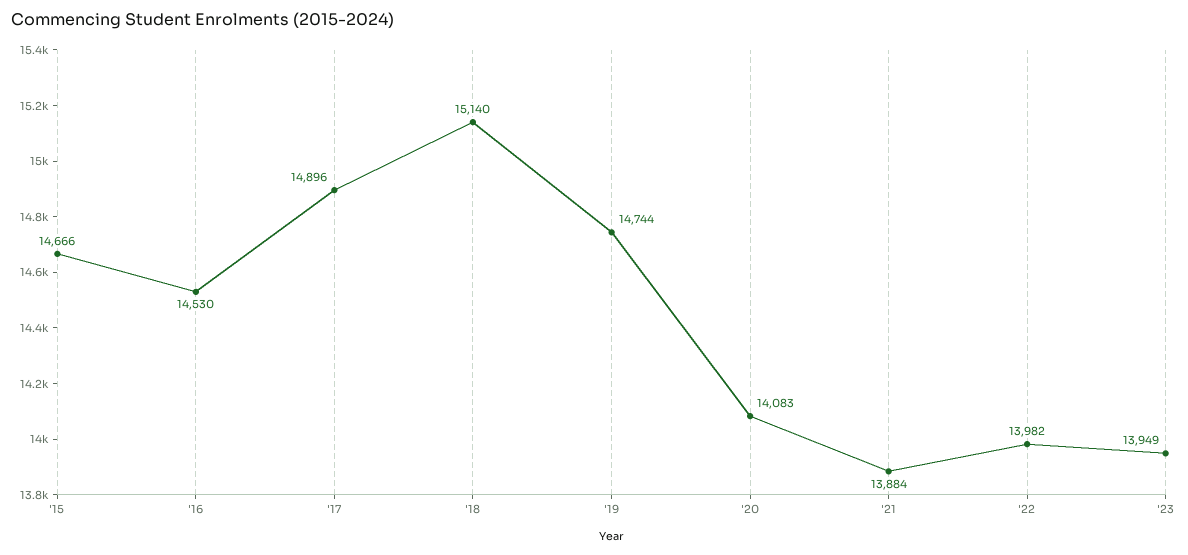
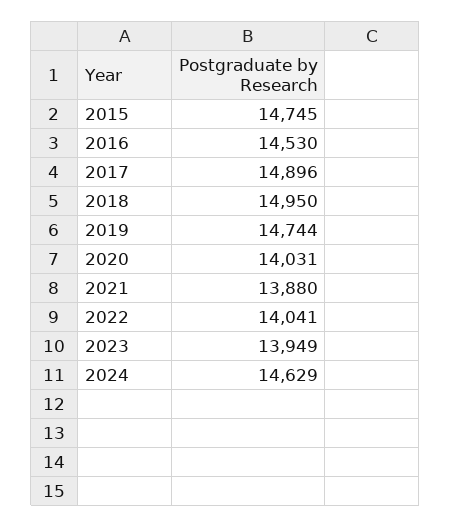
'15: 14666 -> 14745
'18: 15140 -> 14950
'20: 14083 -> 14031
'21: 13884 -> 13880
'22: 13982 -> 14041
2024: none -> 14629

